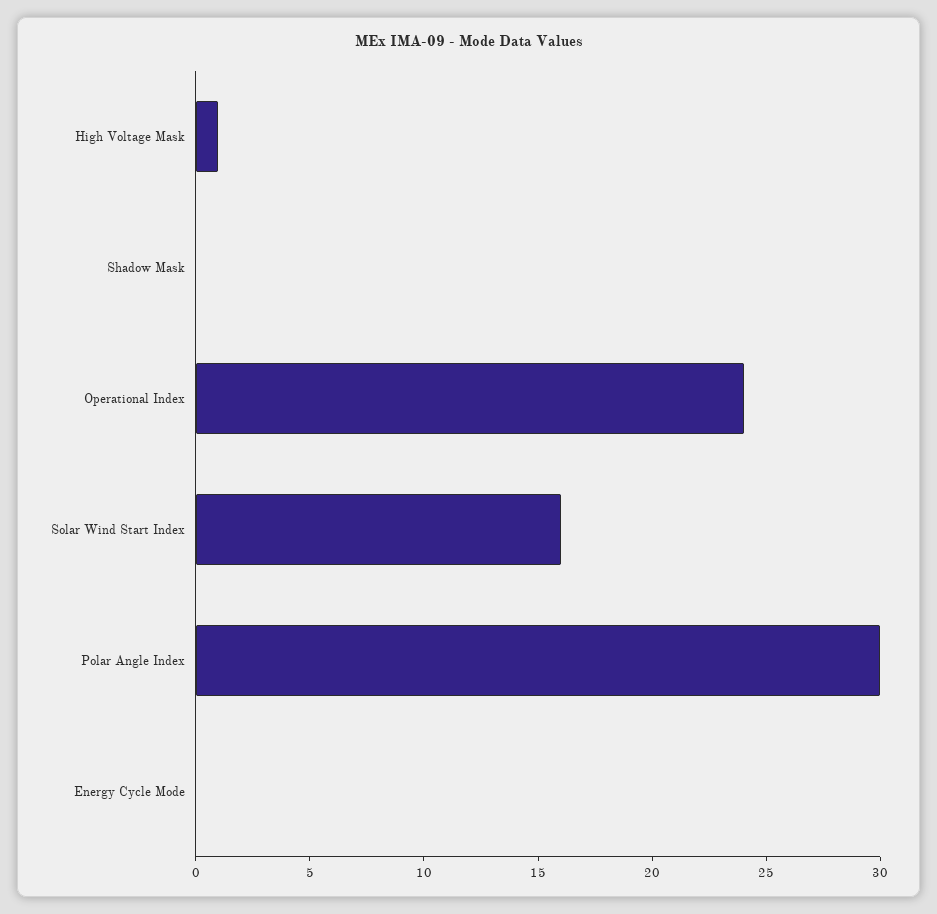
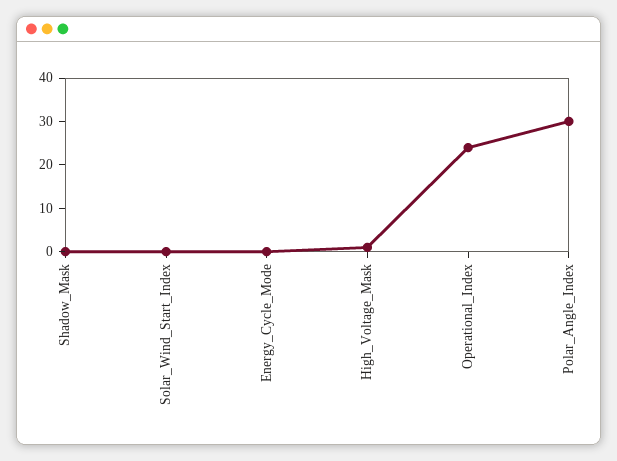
Solar Wind Start Index: 16 -> 0

